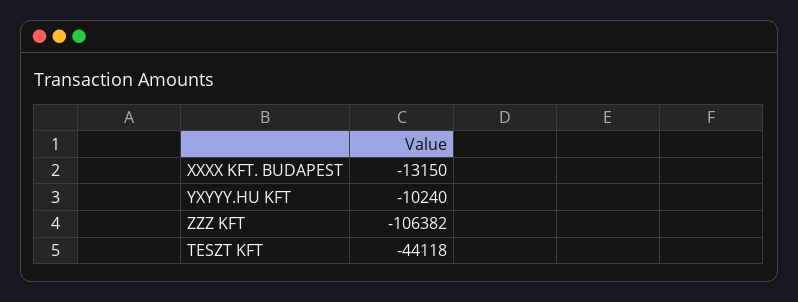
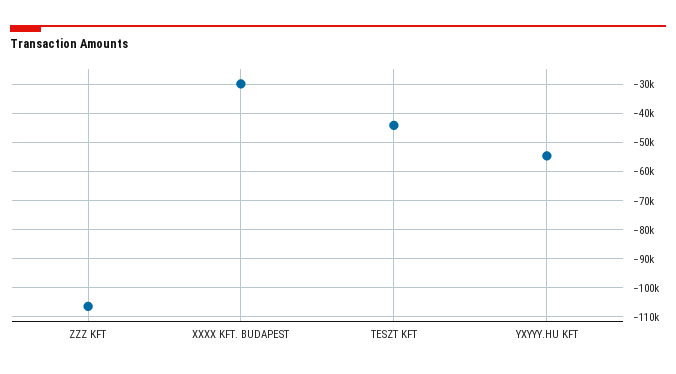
XXXX KFT. BUDAPEST: -13150 -> -30000
YXYYY.HU KFT: -10240 -> -55000

